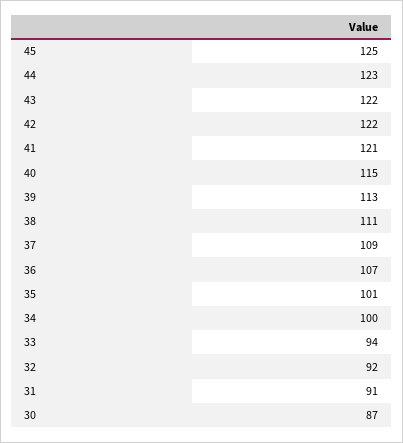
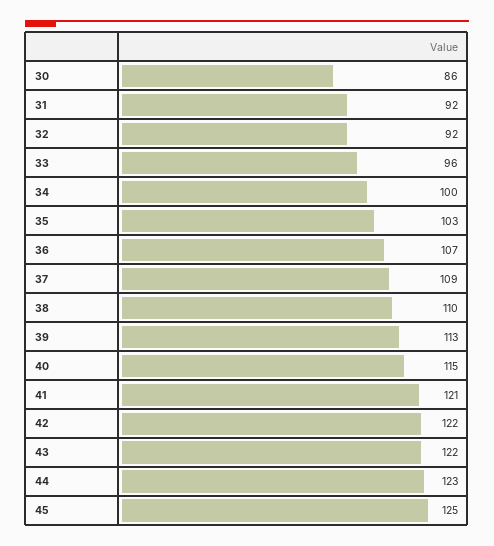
38: 111 -> 110
35: 101 -> 103
33: 94 -> 96
31: 91 -> 92
30: 87 -> 86

